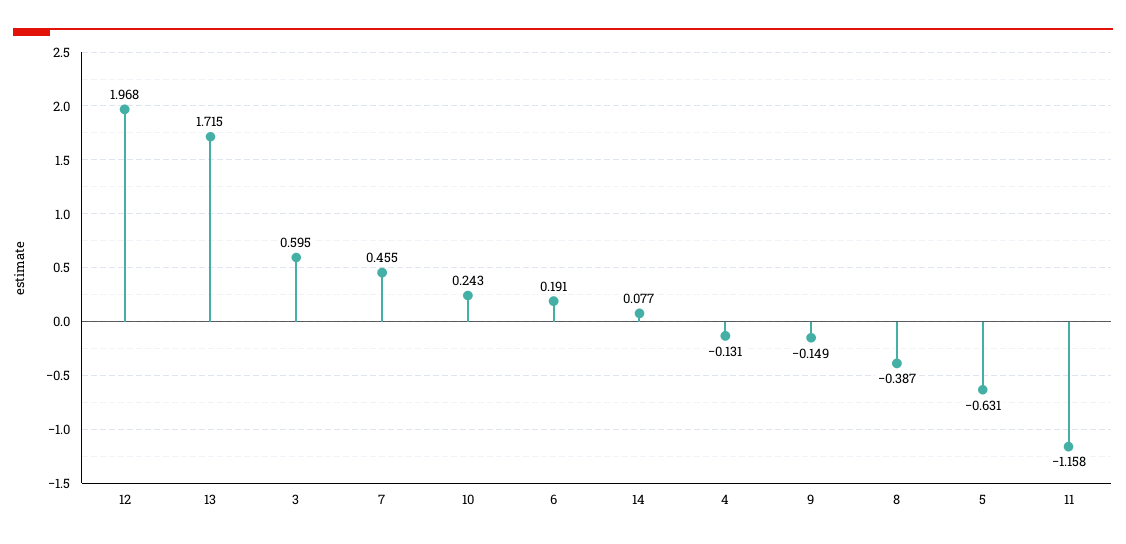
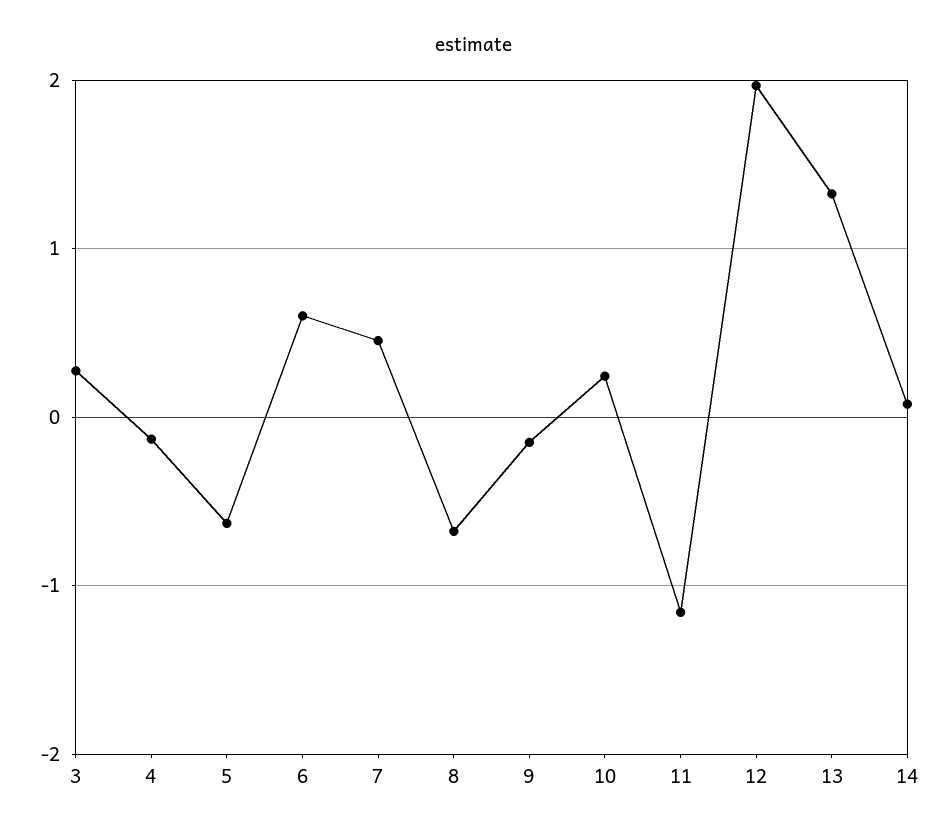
13: 1.715 -> 1.3
3: 0.595 -> 0.3
6: 0.191 -> 0.6
8: -0.387 -> -0.7

